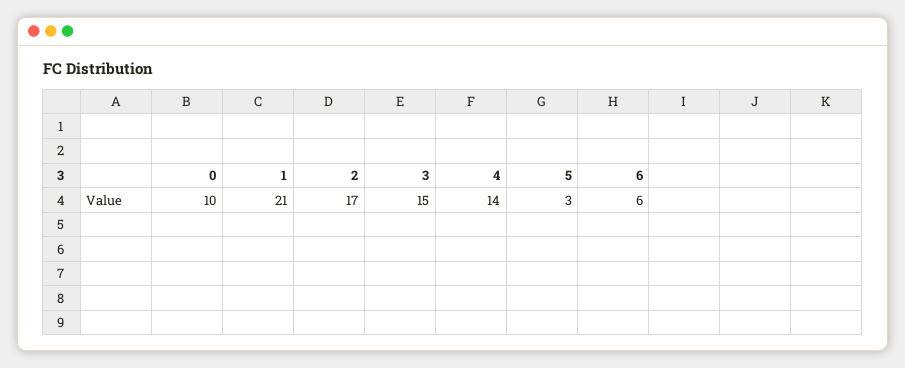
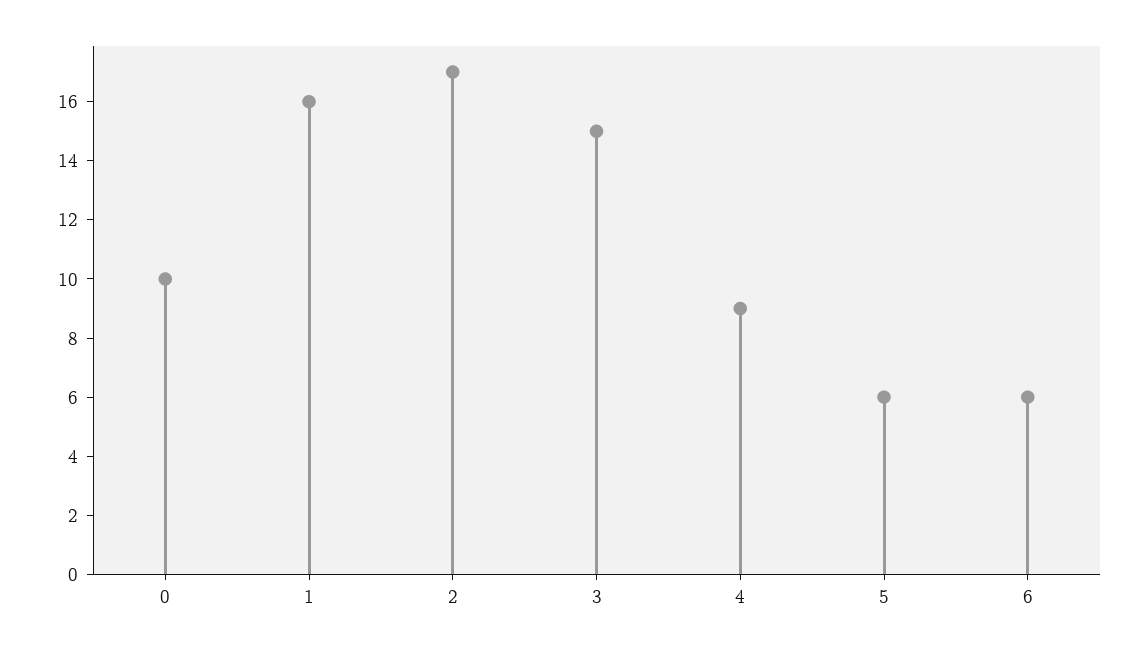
1: 21 -> 16
4: 14 -> 9
5: 3 -> 6

